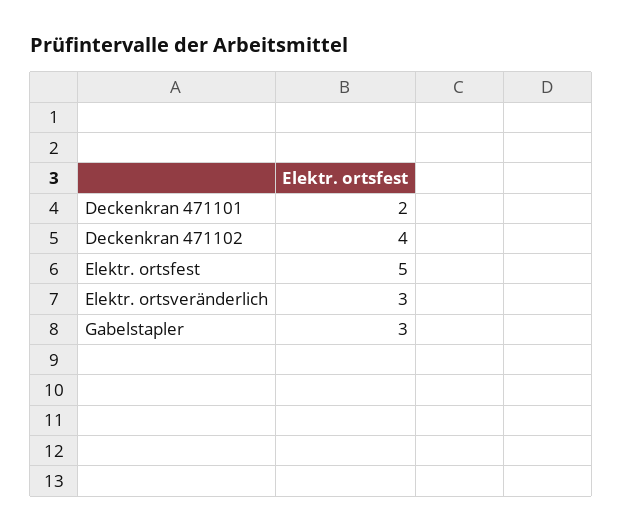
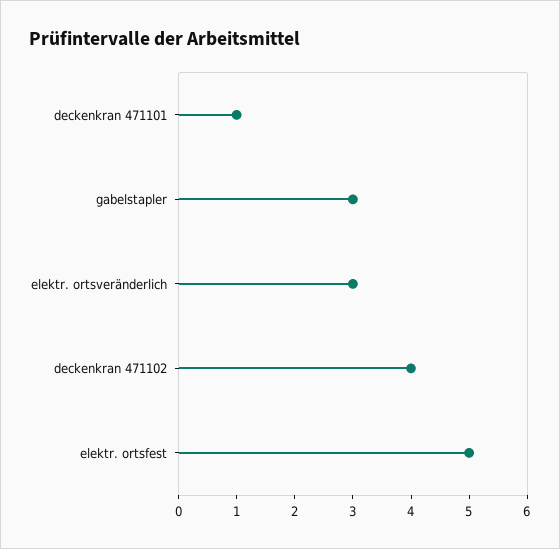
Deckenkran 471101: 2 -> 1

